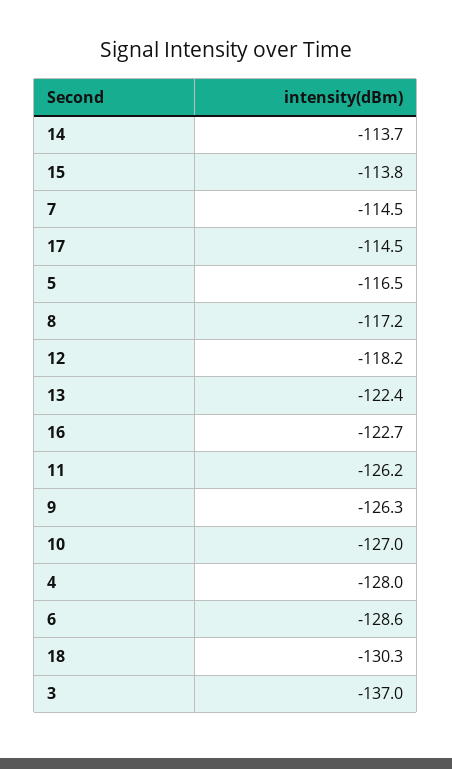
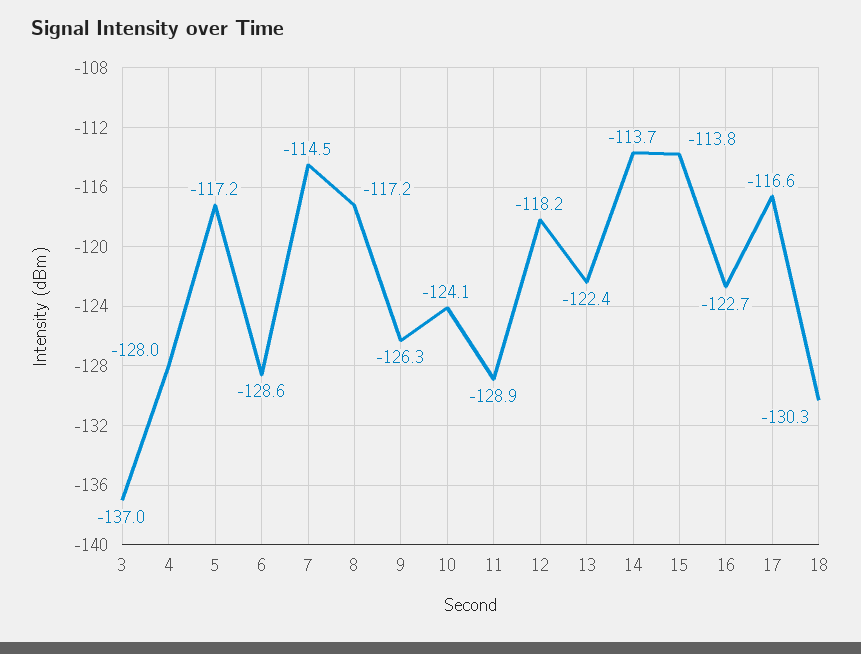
17: -114.5 -> -116.6
5: -116.5 -> -117.2
11: -126.2 -> -128.9
10: -127 -> -124.1

